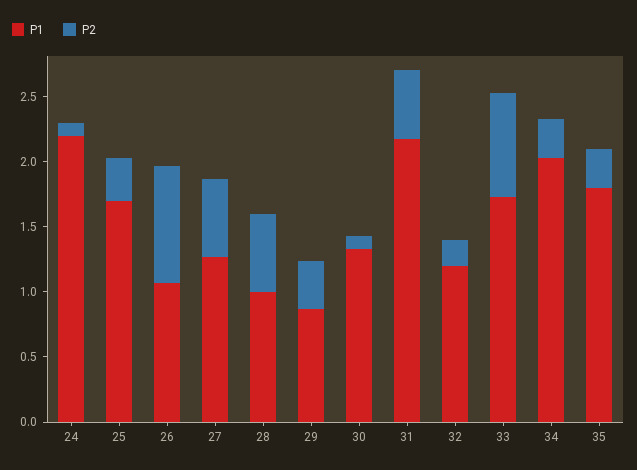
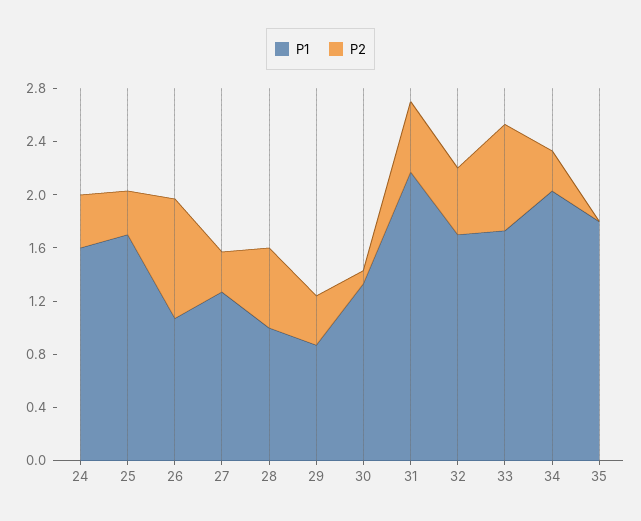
P1, 24: 2.2 -> 1.6
P2, 24: 0.1 -> 0.4
P2, 27: 0.6 -> 0.3
P1, 32: 1.2 -> 1.7
P2, 32: 0.2 -> 0.5
P2, 35: 0.3 -> 0

